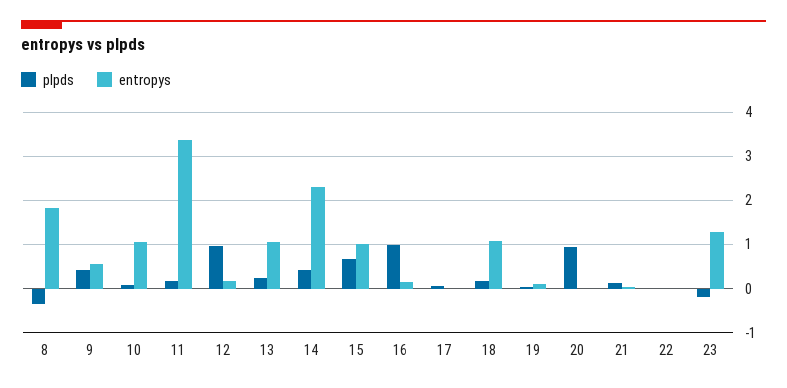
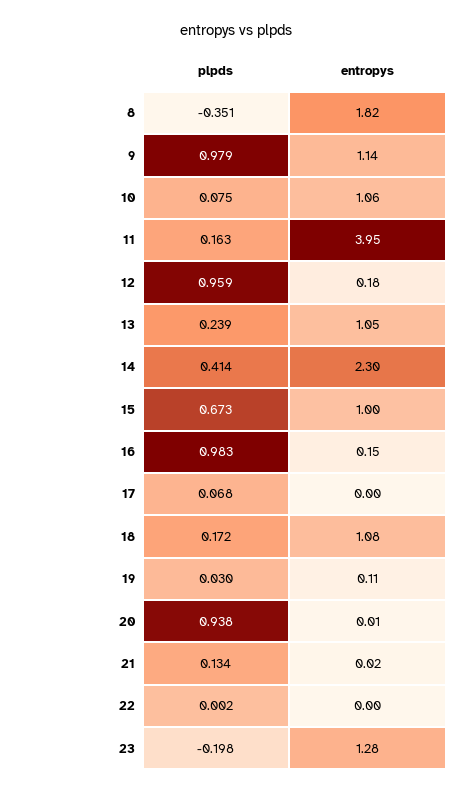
plpds, 9: 0.4 -> 0.979
entropys, 9: 0.6 -> 1.14
entropys, 11: 3.4 -> 3.95

